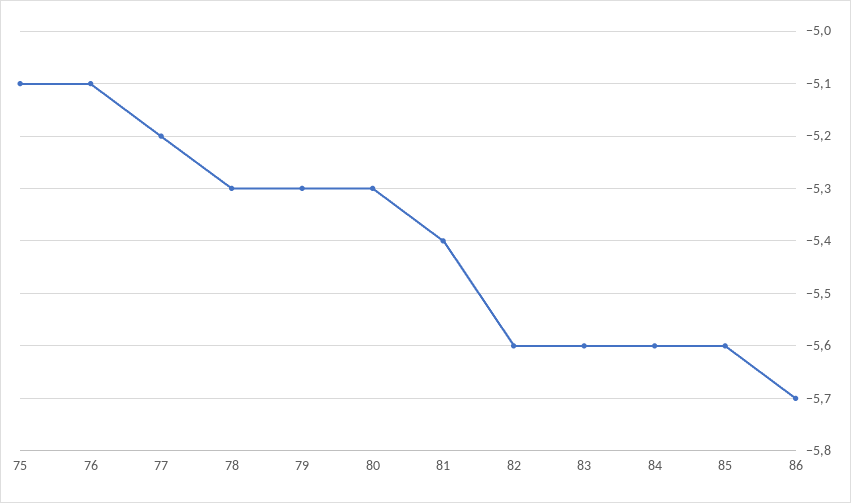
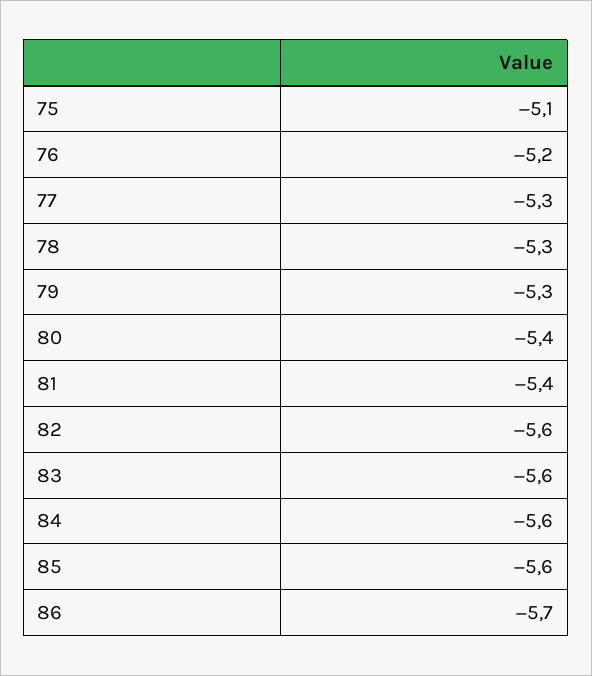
76: -5.1 -> -5.2
77: -5.2 -> -5.3
80: -5.3 -> -5.4

